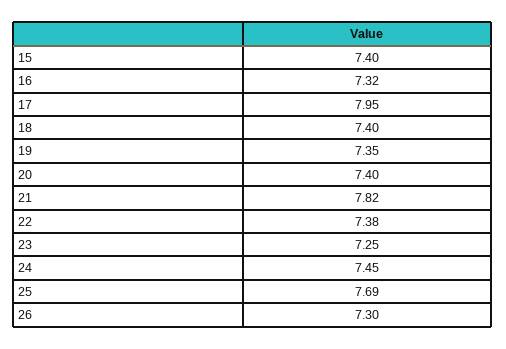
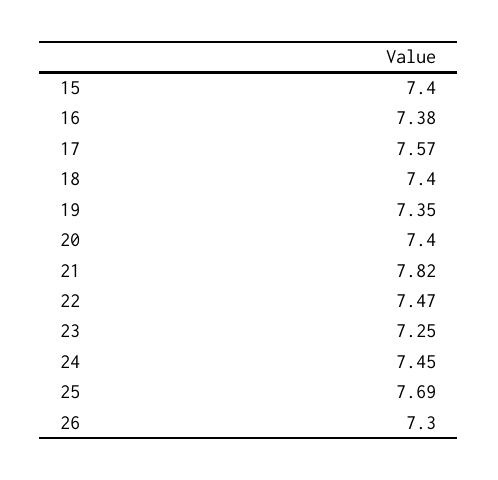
16: 7.32 -> 7.38
17: 7.95 -> 7.57
22: 7.38 -> 7.47

